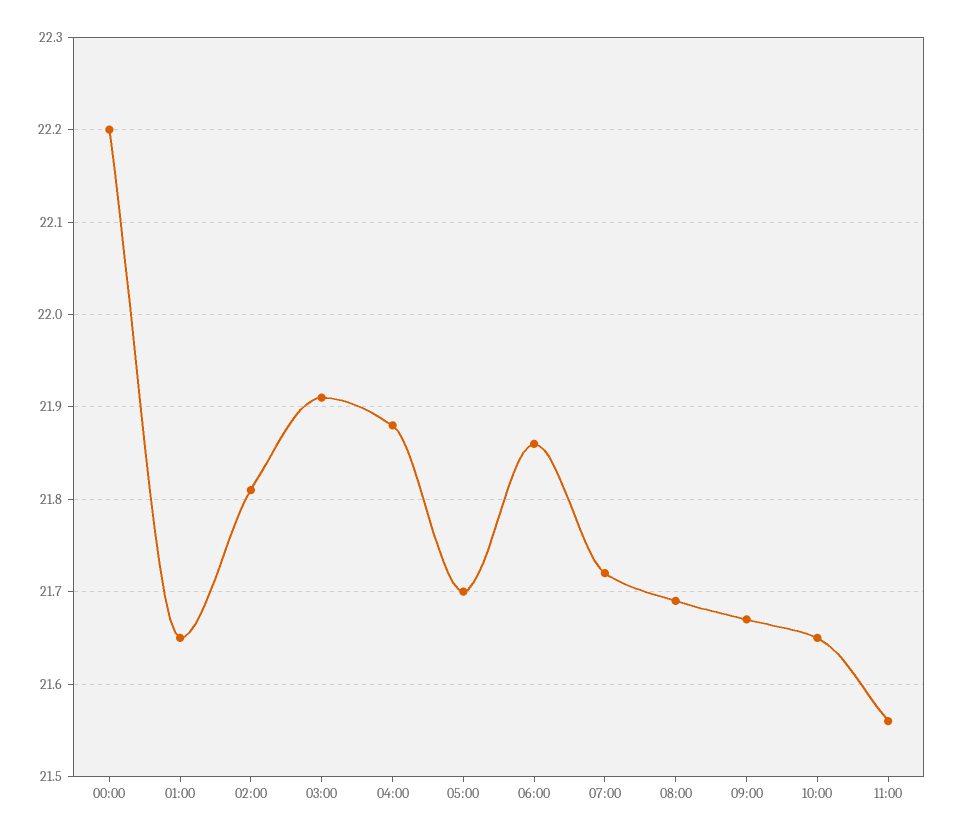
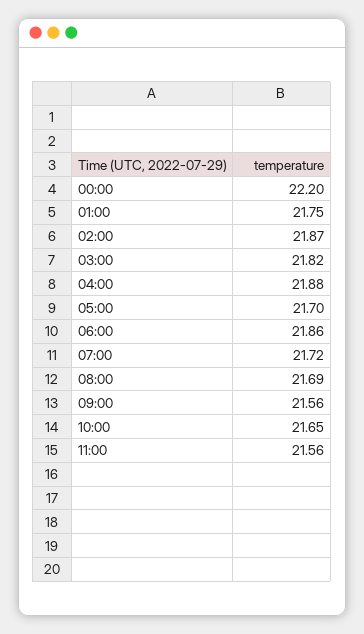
01:00: 21.65 -> 21.75
02:00: 21.81 -> 21.87
03:00: 21.91 -> 21.82
09:00: 21.67 -> 21.56

